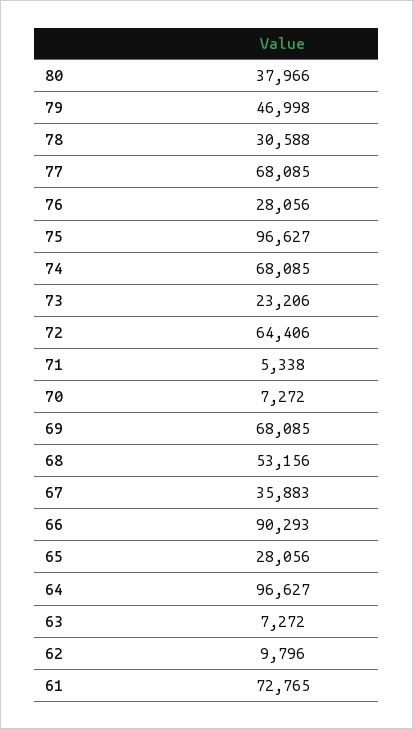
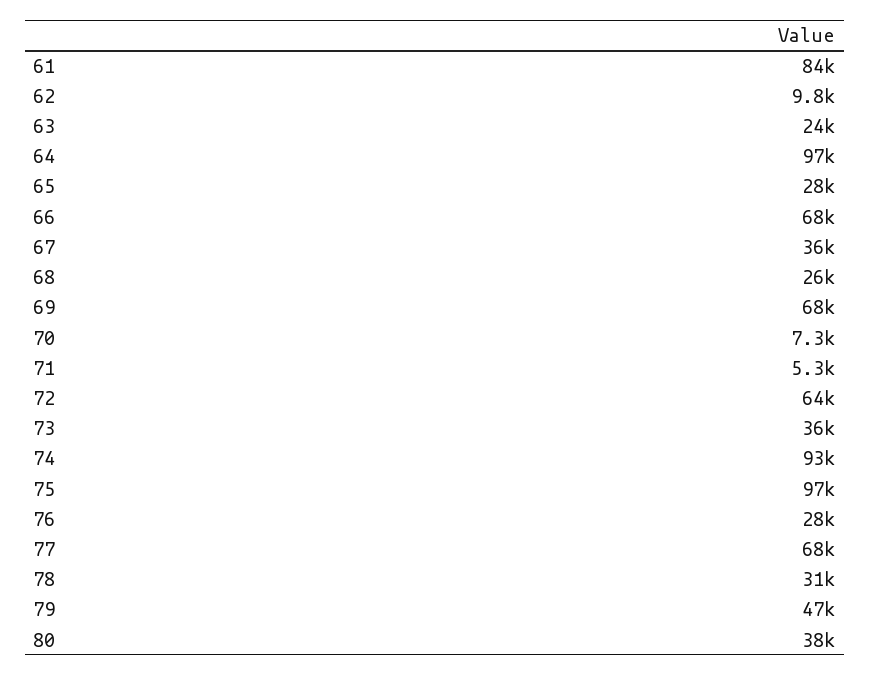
74: 68085 -> 93000
73: 23206 -> 36000
68: 53156 -> 26000
66: 90293 -> 68000
63: 7272 -> 24000
61: 72765 -> 84000

